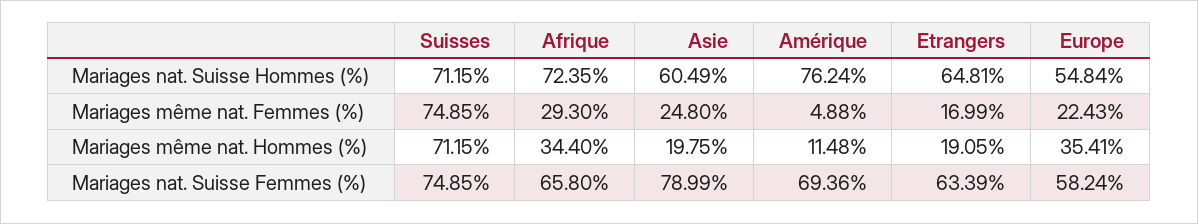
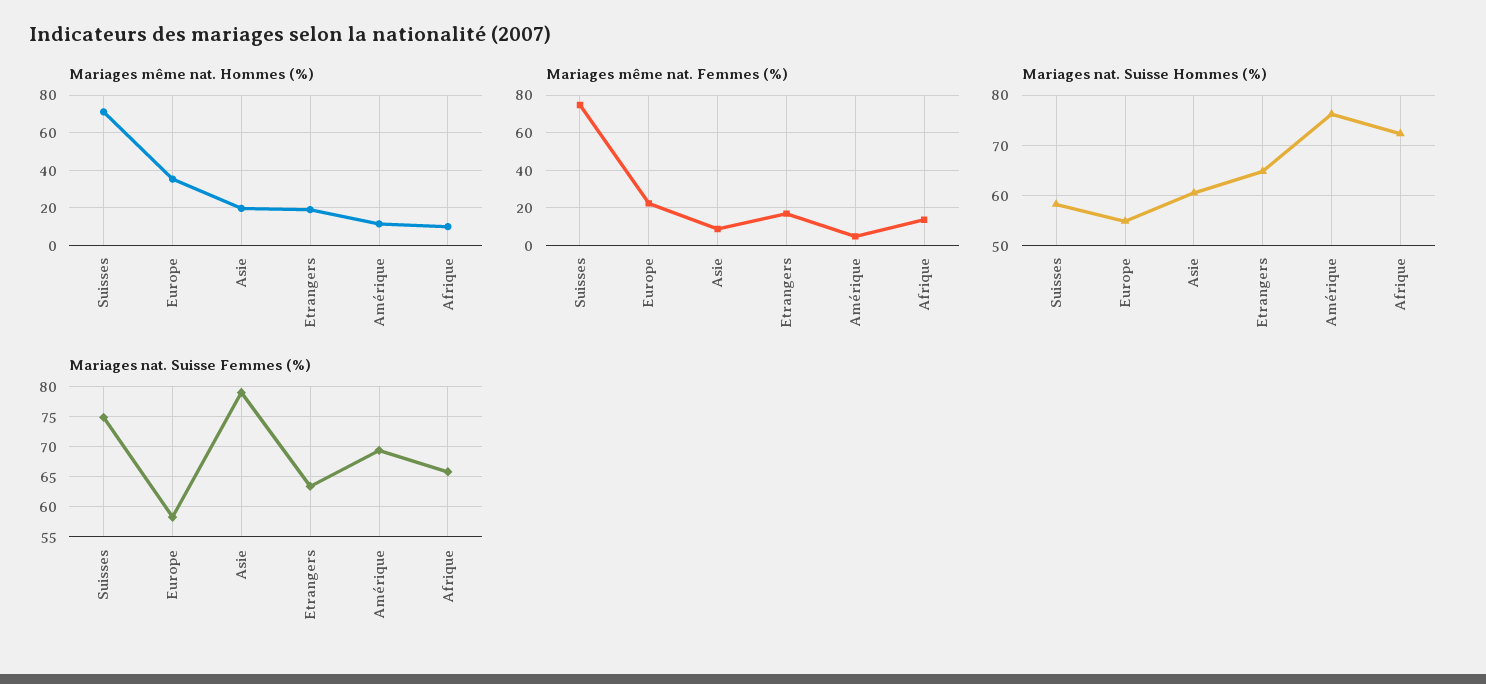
Mariages nat. Suisse Hommes (%), Suisses: 71.15 -> 58
Mariages même nat. Femmes (%), Afrique: 29.3 -> 15
Mariages même nat. Femmes (%), Asie: 24.8 -> 10
Mariages même nat. Hommes (%), Afrique: 34.4 -> 10

